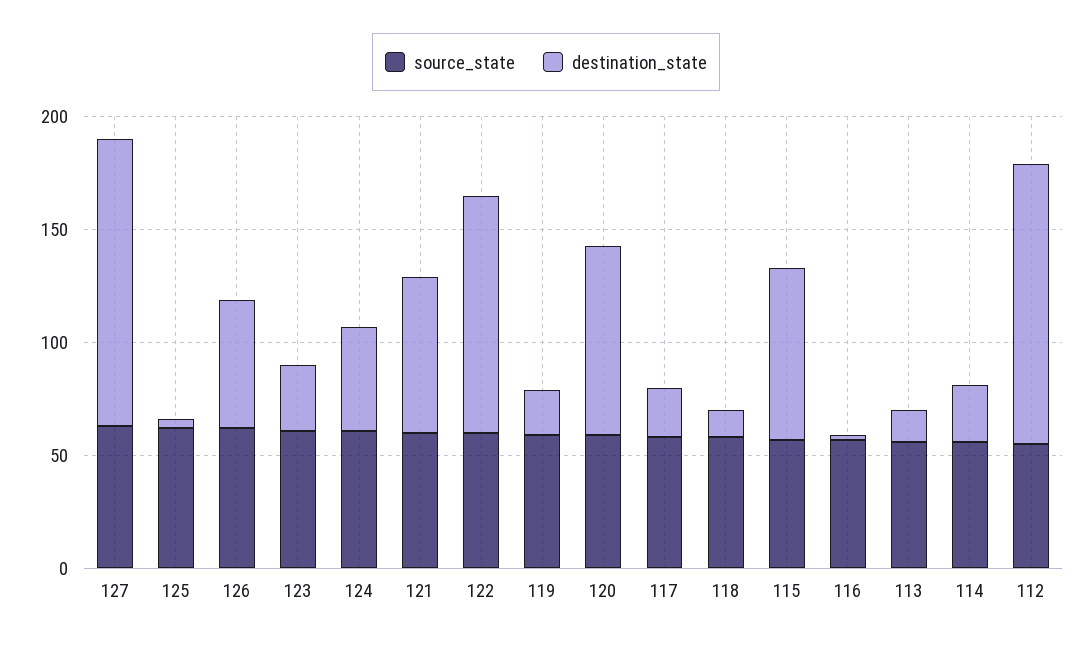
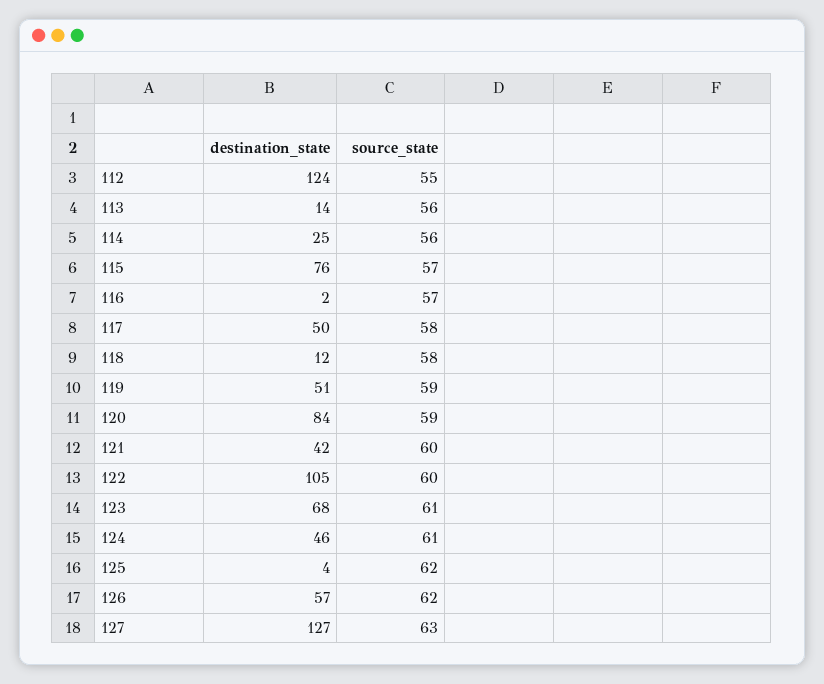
destination_state, 123: 30 -> 68
destination_state, 121: 70 -> 42
destination_state, 119: 20 -> 51
destination_state, 117: 20 -> 50

